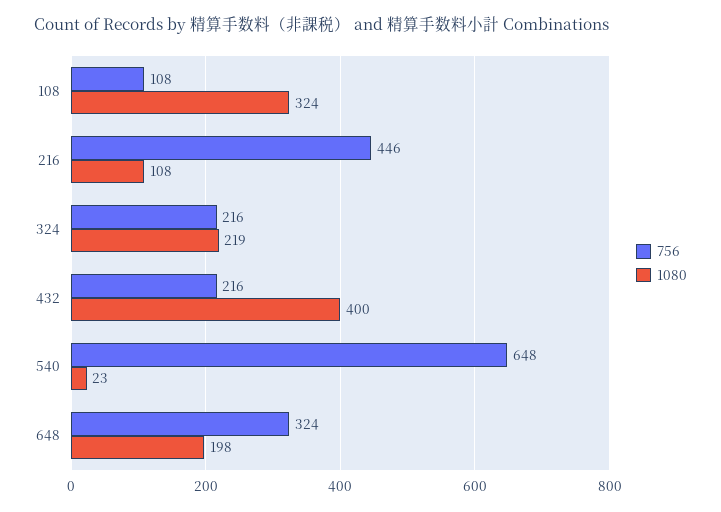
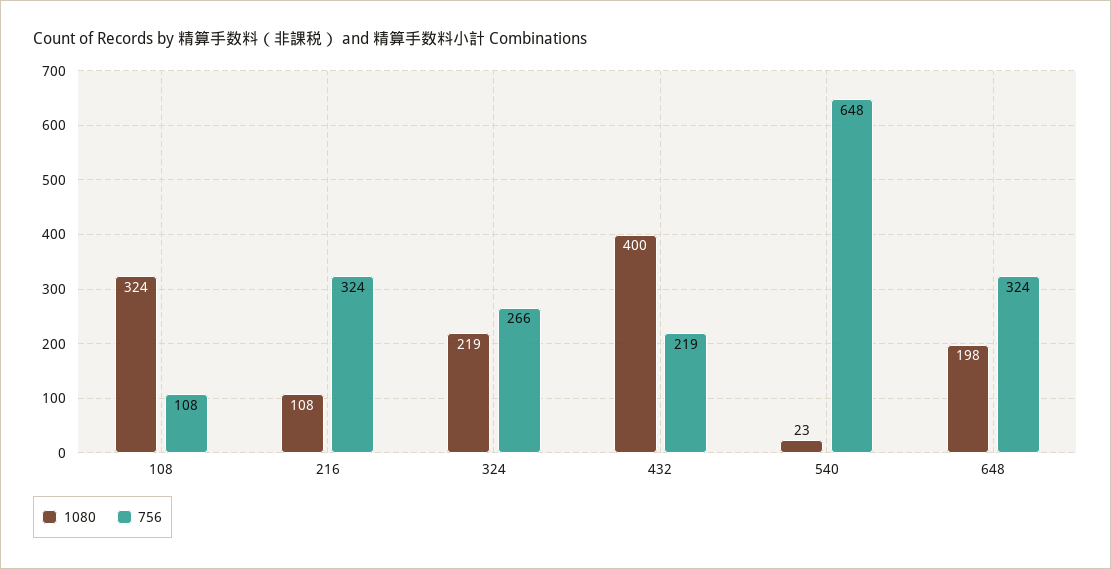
756, 216: 446 -> 324
756, 324: 216 -> 266
756, 432: 216 -> 219

